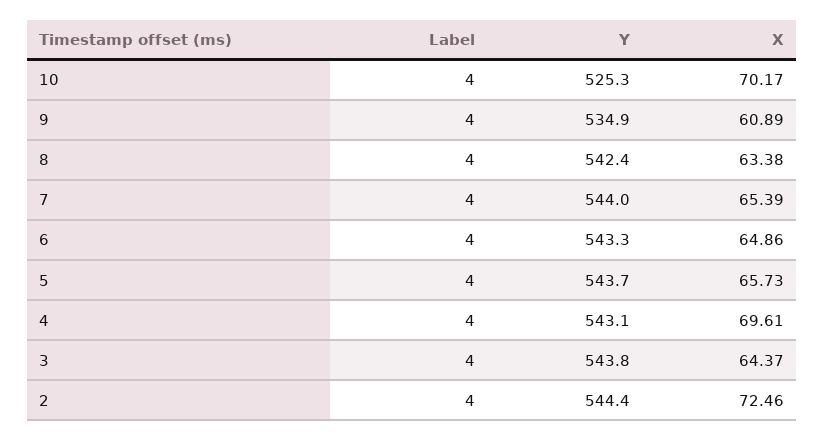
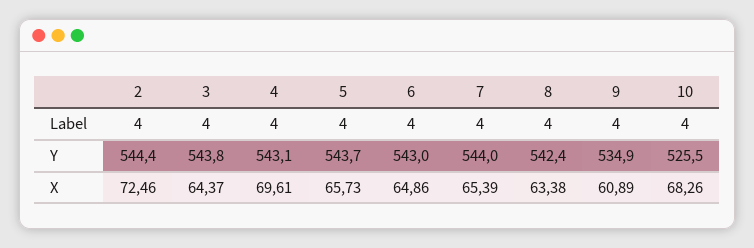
Y, 10: 525.3 -> 525.5
X, 10: 70.17 -> 68.26
Y, 6: 543.3 -> 543

